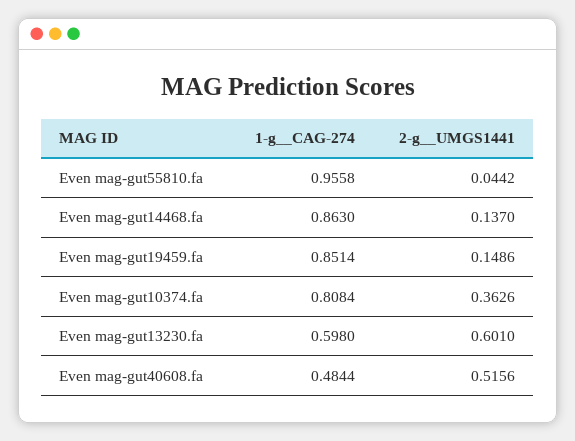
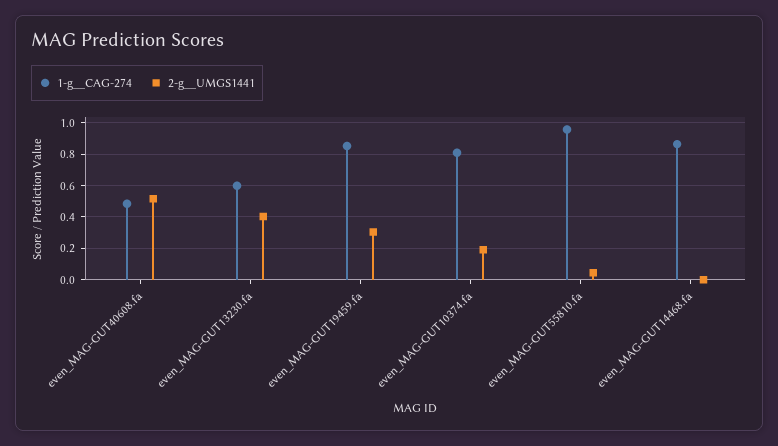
2-g__UMGS1441, Even mag-gut14468.fa: 0.137 -> 0
2-g__UMGS1441, Even mag-gut19459.fa: 0.1486 -> 0.3
2-g__UMGS1441, Even mag-gut10374.fa: 0.3626 -> 0.2
2-g__UMGS1441, Even mag-gut13230.fa: 0.601 -> 0.4

